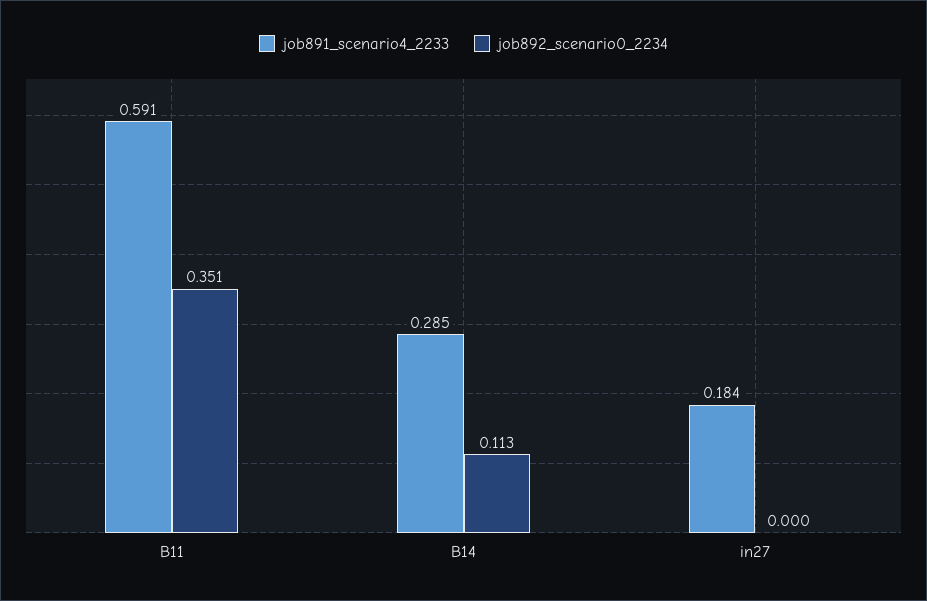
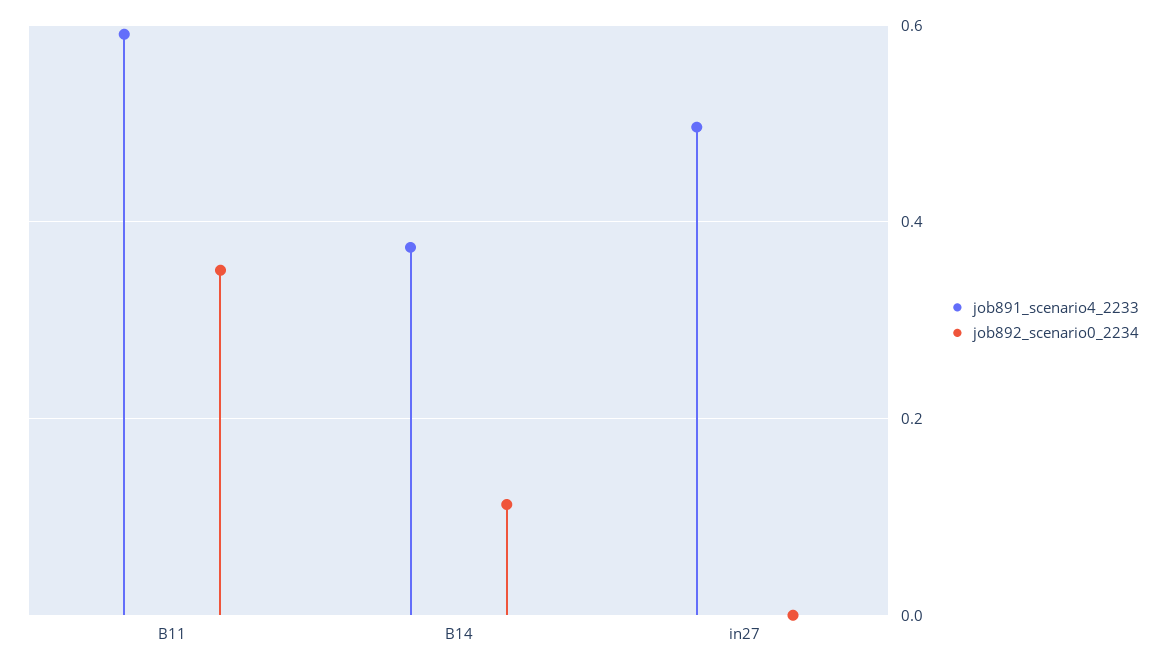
job891_scenario4_2233, B14: 0.285 -> 0.38
job891_scenario4_2233, in27: 0.184 -> 0.5

